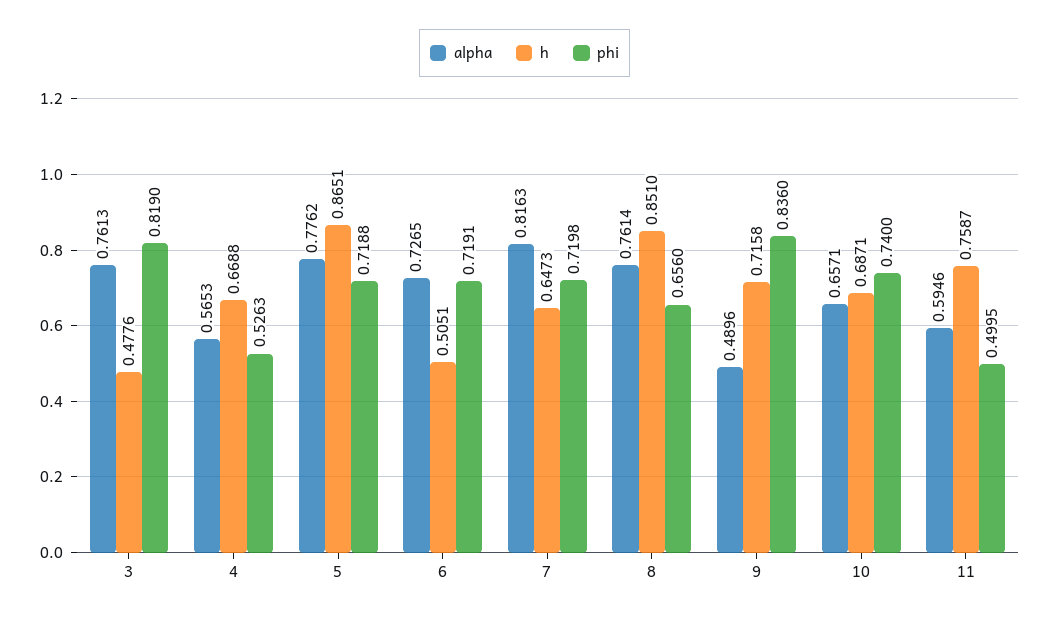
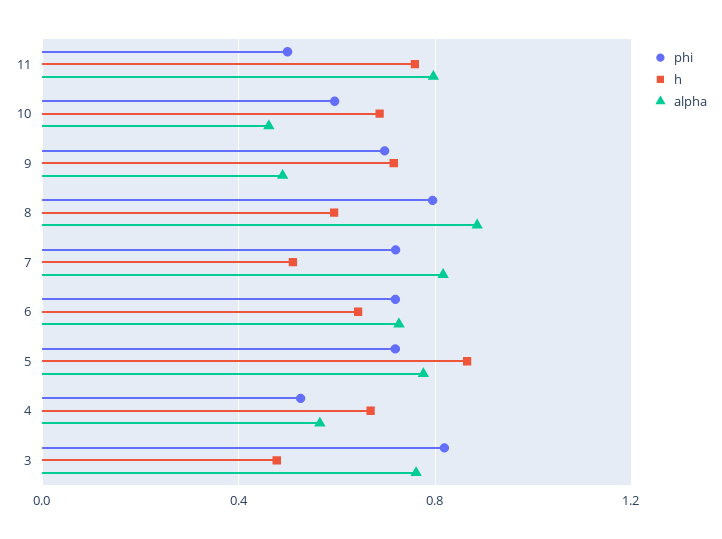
h, 6: 0.5051 -> 0.65
h, 7: 0.6473 -> 0.5
alpha, 8: 0.7614 -> 0.9
h, 8: 0.851 -> 0.6
phi, 8: 0.656 -> 0.8
phi, 9: 0.836 -> 0.7
alpha, 10: 0.6571 -> 0.45
phi, 10: 0.74 -> 0.6
alpha, 11: 0.5946 -> 0.8

